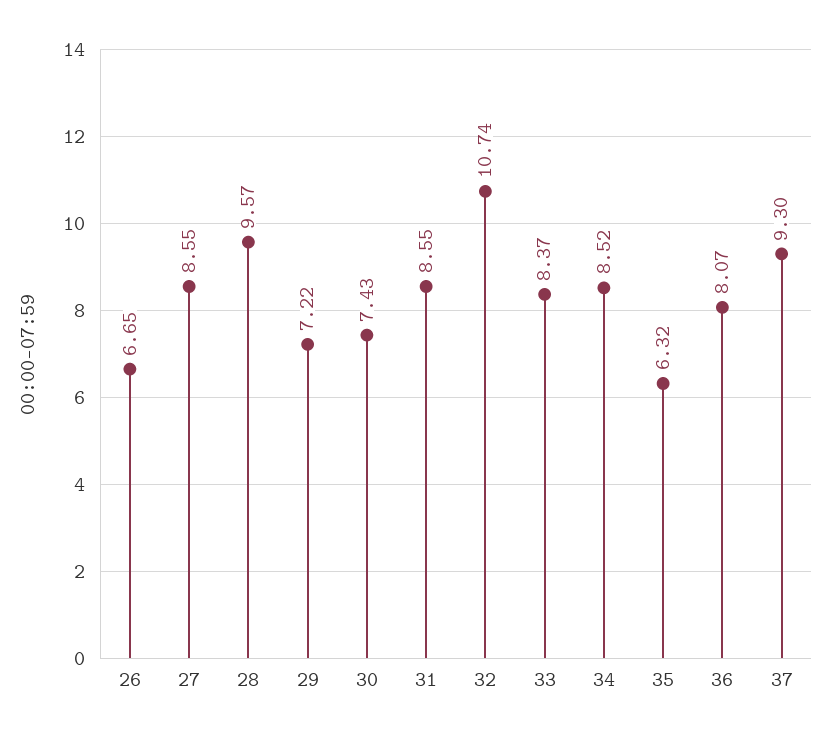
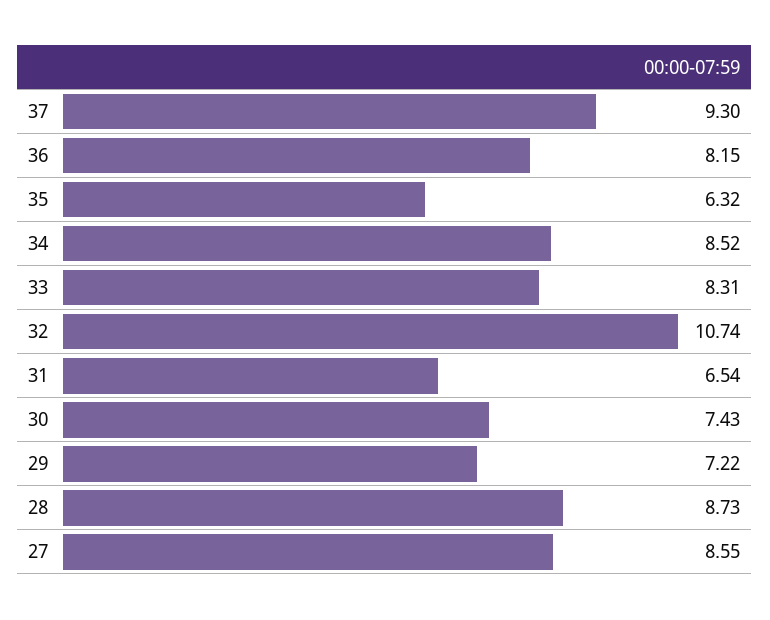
26: 6.65 -> none
28: 9.57 -> 8.73
31: 8.55 -> 6.54
33: 8.37 -> 8.31
36: 8.07 -> 8.15

